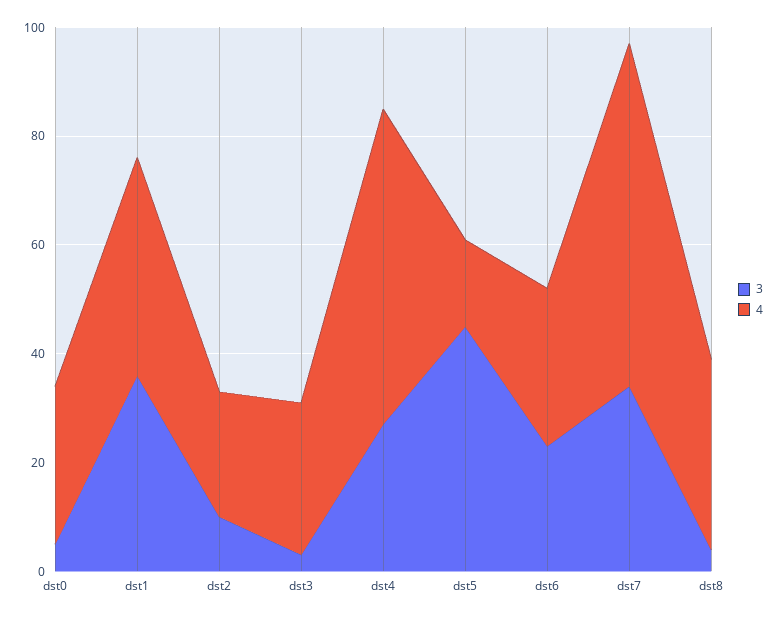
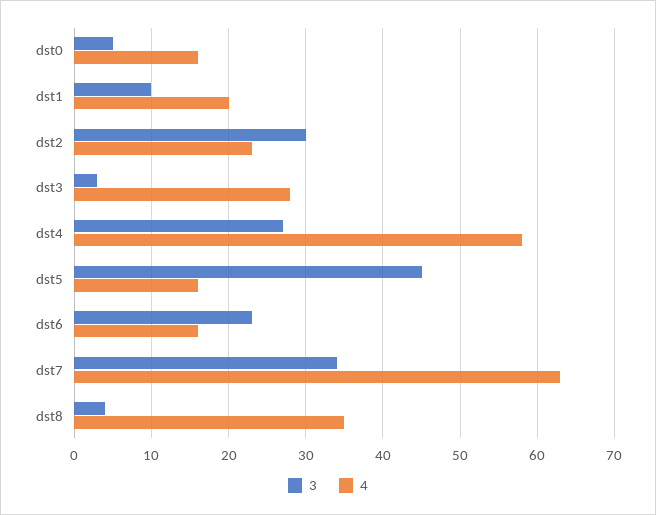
4, dst0: 30 -> 16
3, dst1: 35 -> 10
4, dst1: 40 -> 20
3, dst2: 10 -> 30
4, dst6: 30 -> 16

